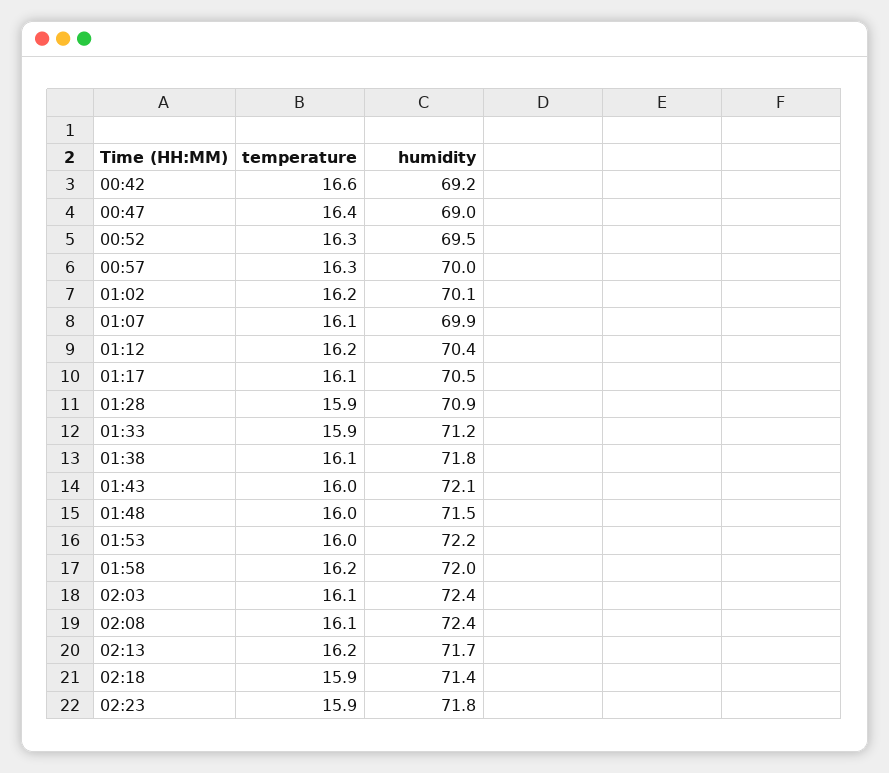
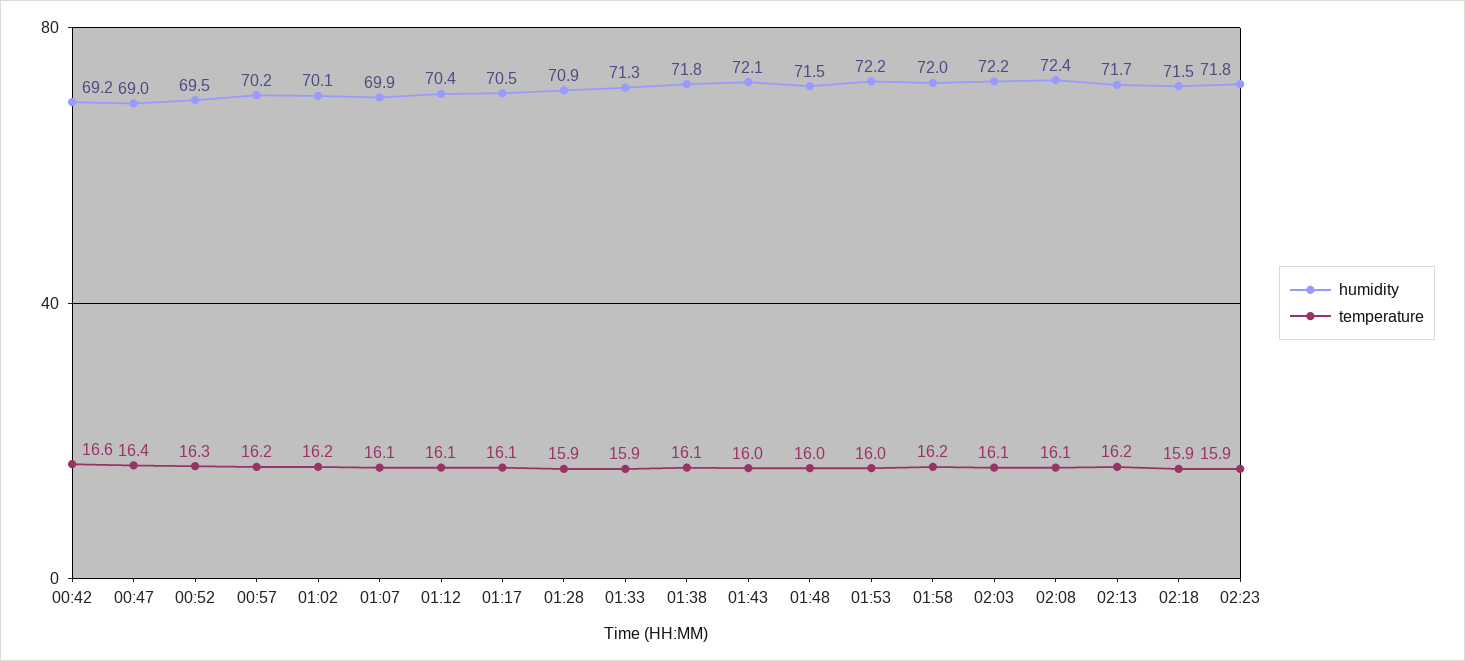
temperature, 00:57: 16.3 -> 16.2
humidity, 00:57: 70 -> 70.2
temperature, 01:12: 16.2 -> 16.1
humidity, 01:33: 71.2 -> 71.3
humidity, 02:03: 72.4 -> 72.2
humidity, 02:18: 71.4 -> 71.5

